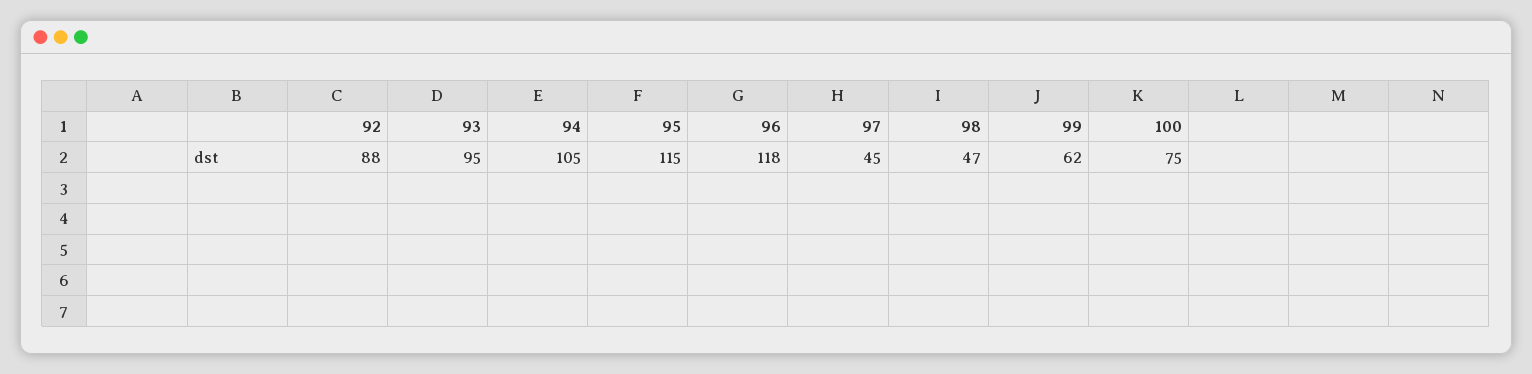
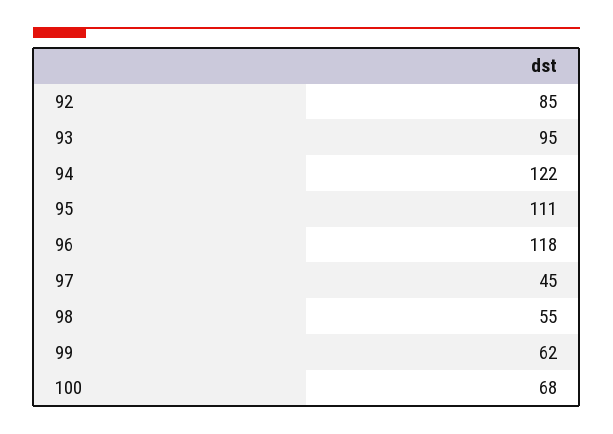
92: 88 -> 85
94: 105 -> 122
95: 115 -> 111
98: 47 -> 55
100: 75 -> 68

